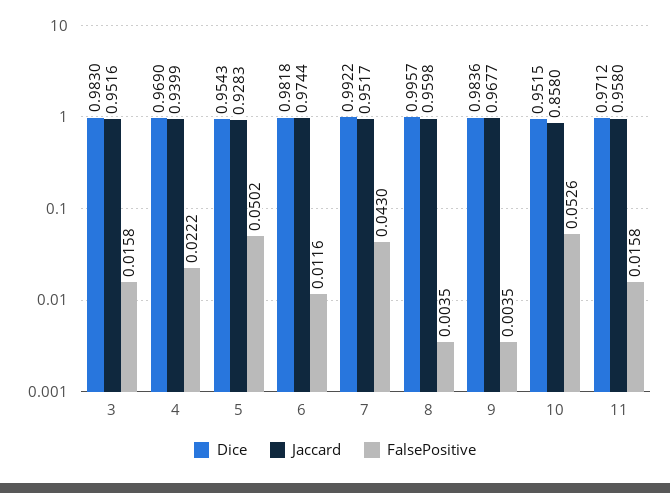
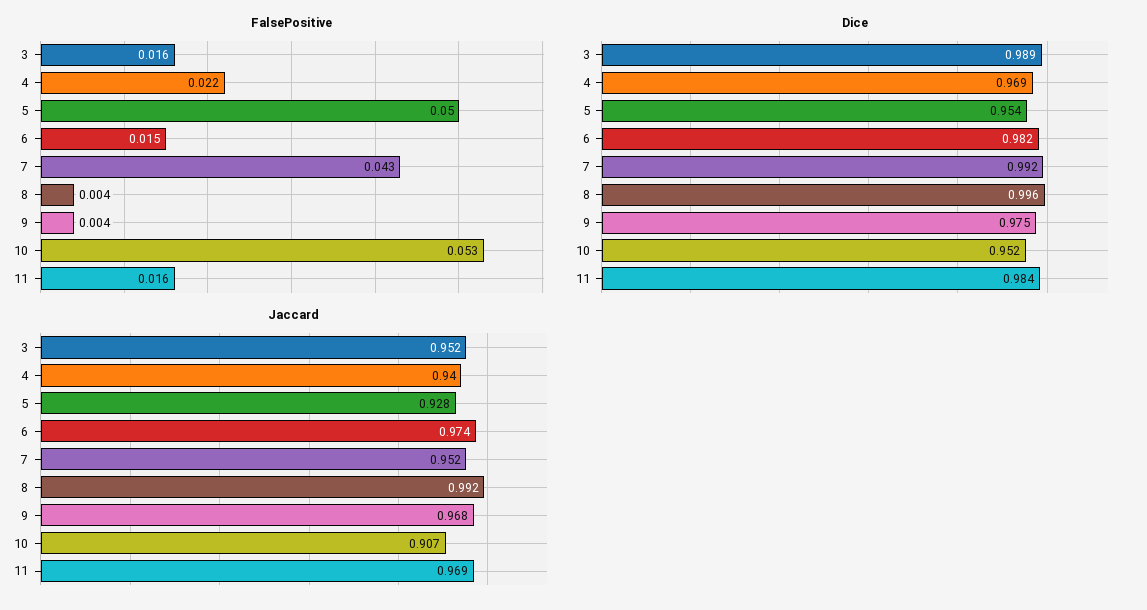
Dice, 3: 0.983 -> 0.989
FalsePositive, 6: 0.0116 -> 0.015
Jaccard, 8: 0.9598 -> 0.992
Dice, 9: 0.9836 -> 0.975
Jaccard, 10: 0.858 -> 0.907
Dice, 11: 0.9712 -> 0.984
Jaccard, 11: 0.958 -> 0.969

